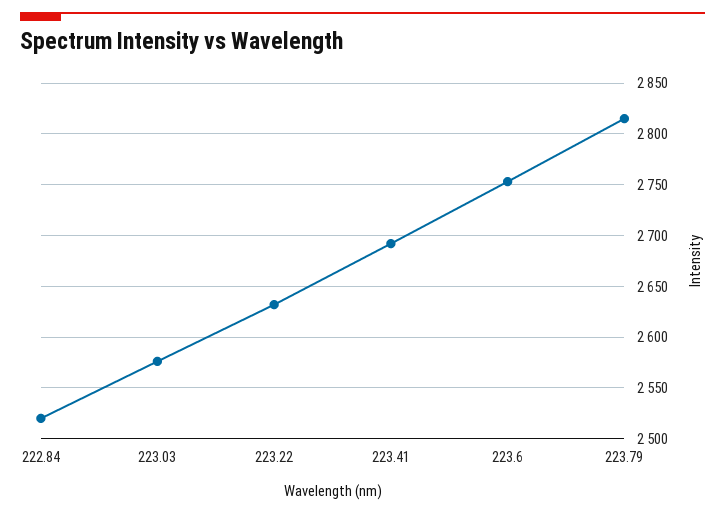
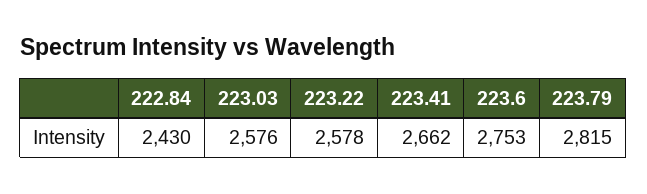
222.84: 2520 -> 2430
223.22: 2630 -> 2578
223.41: 2690 -> 2662

